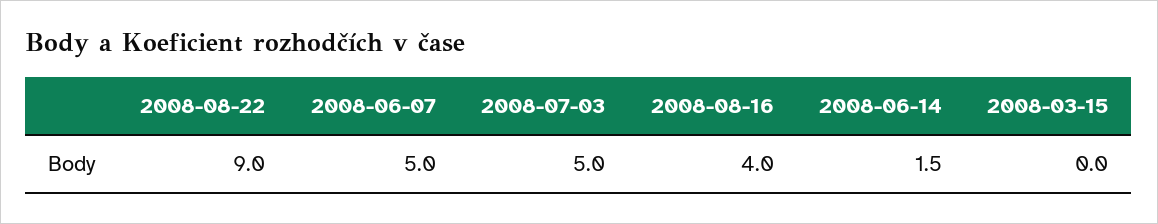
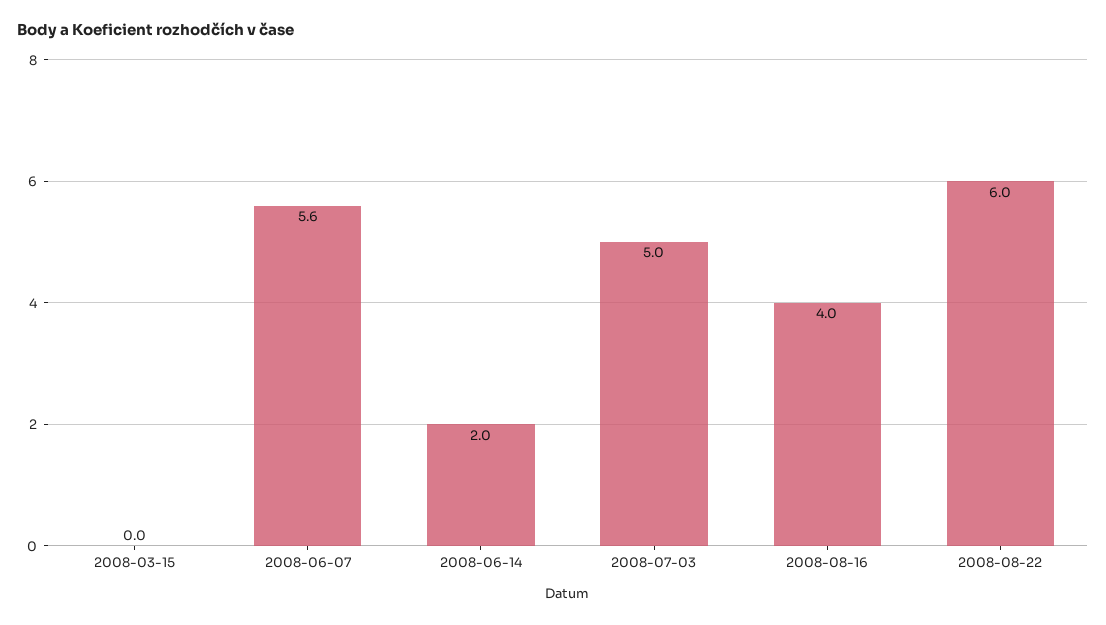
2008-08-22: 9 -> 6
2008-06-07: 5 -> 5.6
2008-06-14: 1.5 -> 2

